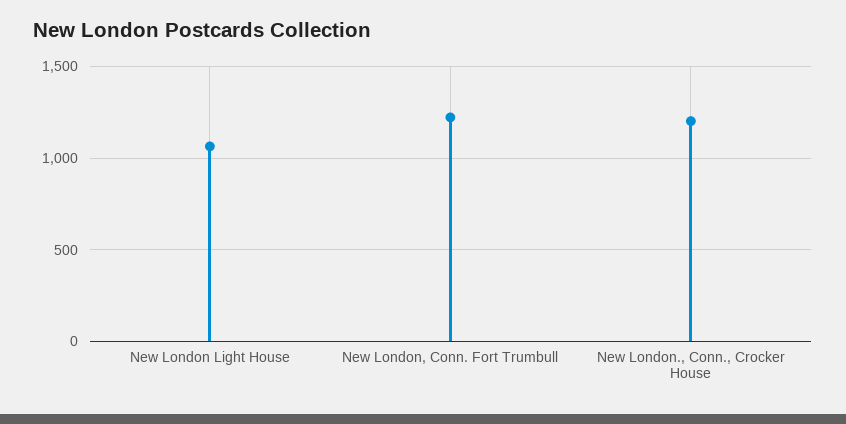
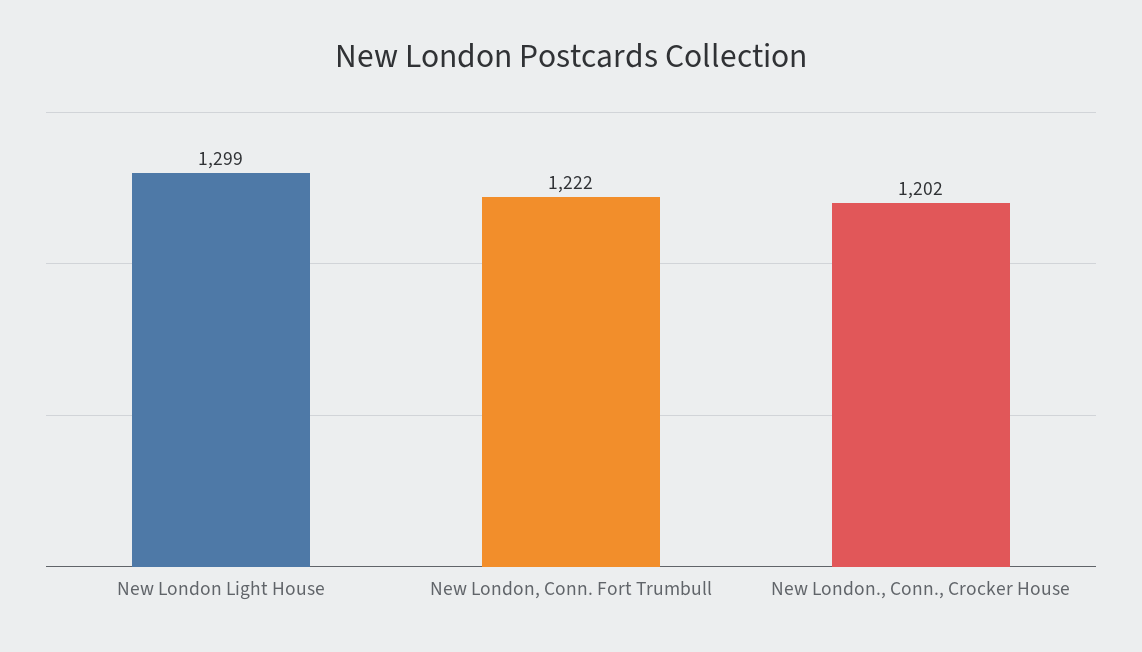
New London Light House: 1050 -> 1299

